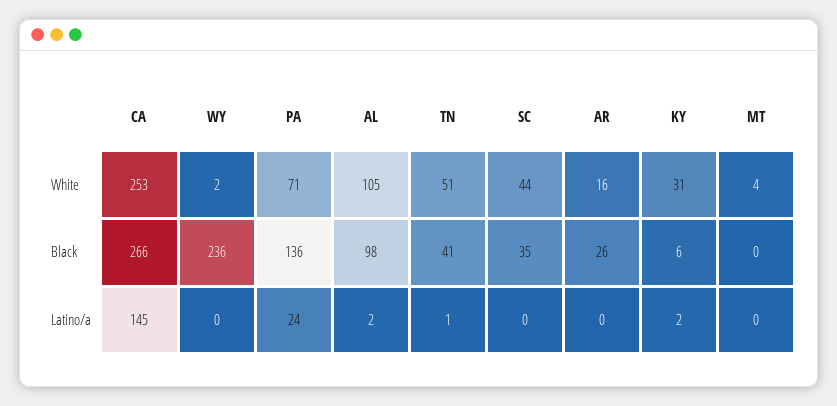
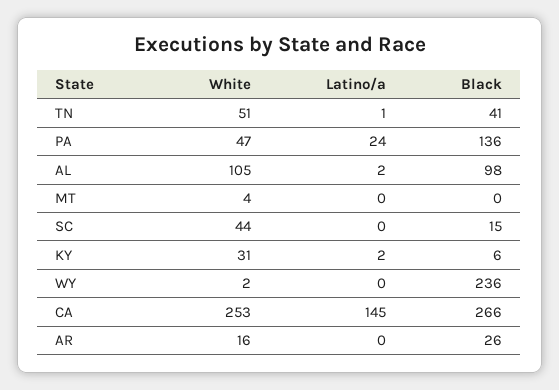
PA, White: 71 -> 47
SC, Black: 35 -> 15

